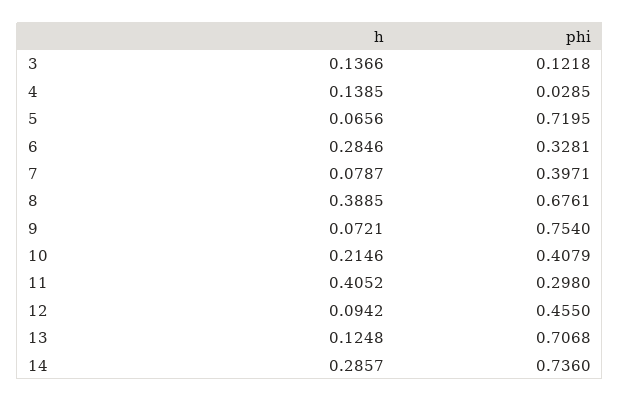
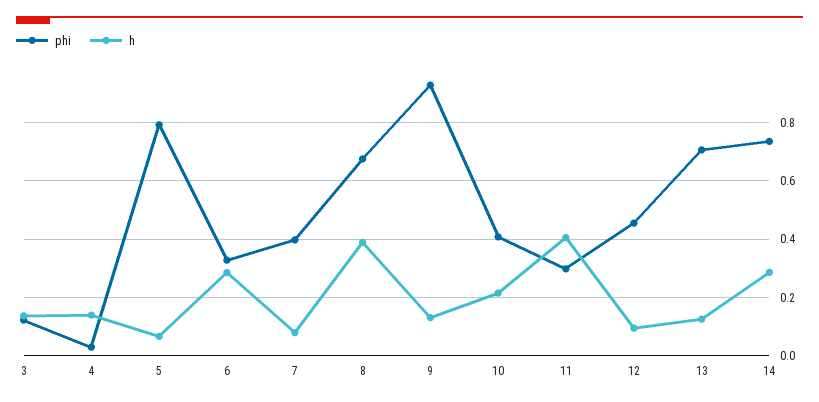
phi, 5: 0.7195 -> 0.8
h, 9: 0.0721 -> 0.125
phi, 9: 0.754 -> 0.925

